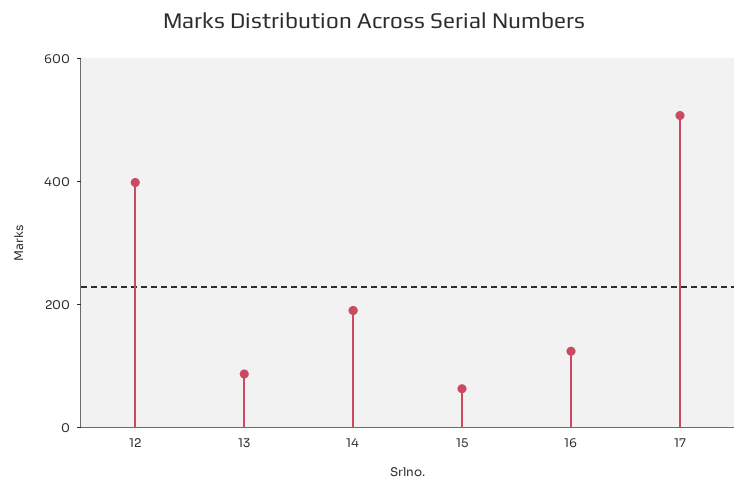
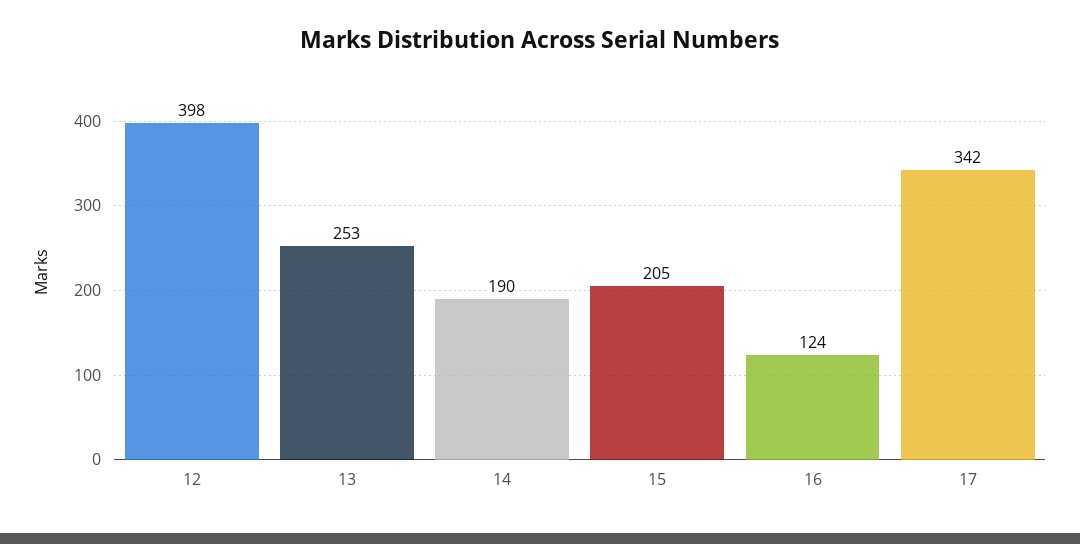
13: 100 -> 253
15: 50 -> 205
17: 500 -> 342

